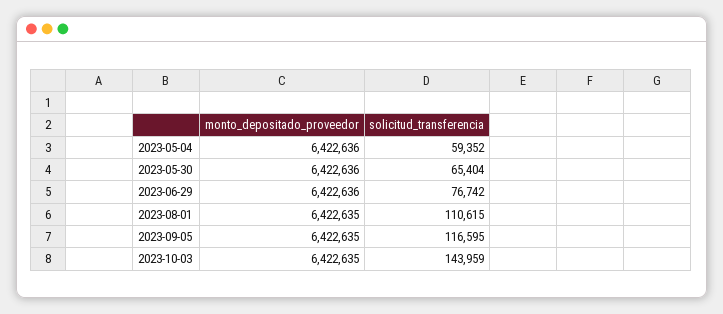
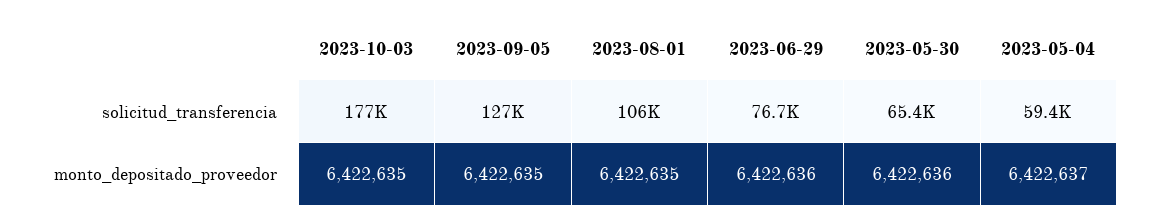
monto_depositado_proveedor, 2023-05-04: 6422636 -> 6422637
solicitud_transferencia, 2023-08-01: 110615 -> 106000
solicitud_transferencia, 2023-09-05: 116595 -> 127000
solicitud_transferencia, 2023-10-03: 143959 -> 177000

